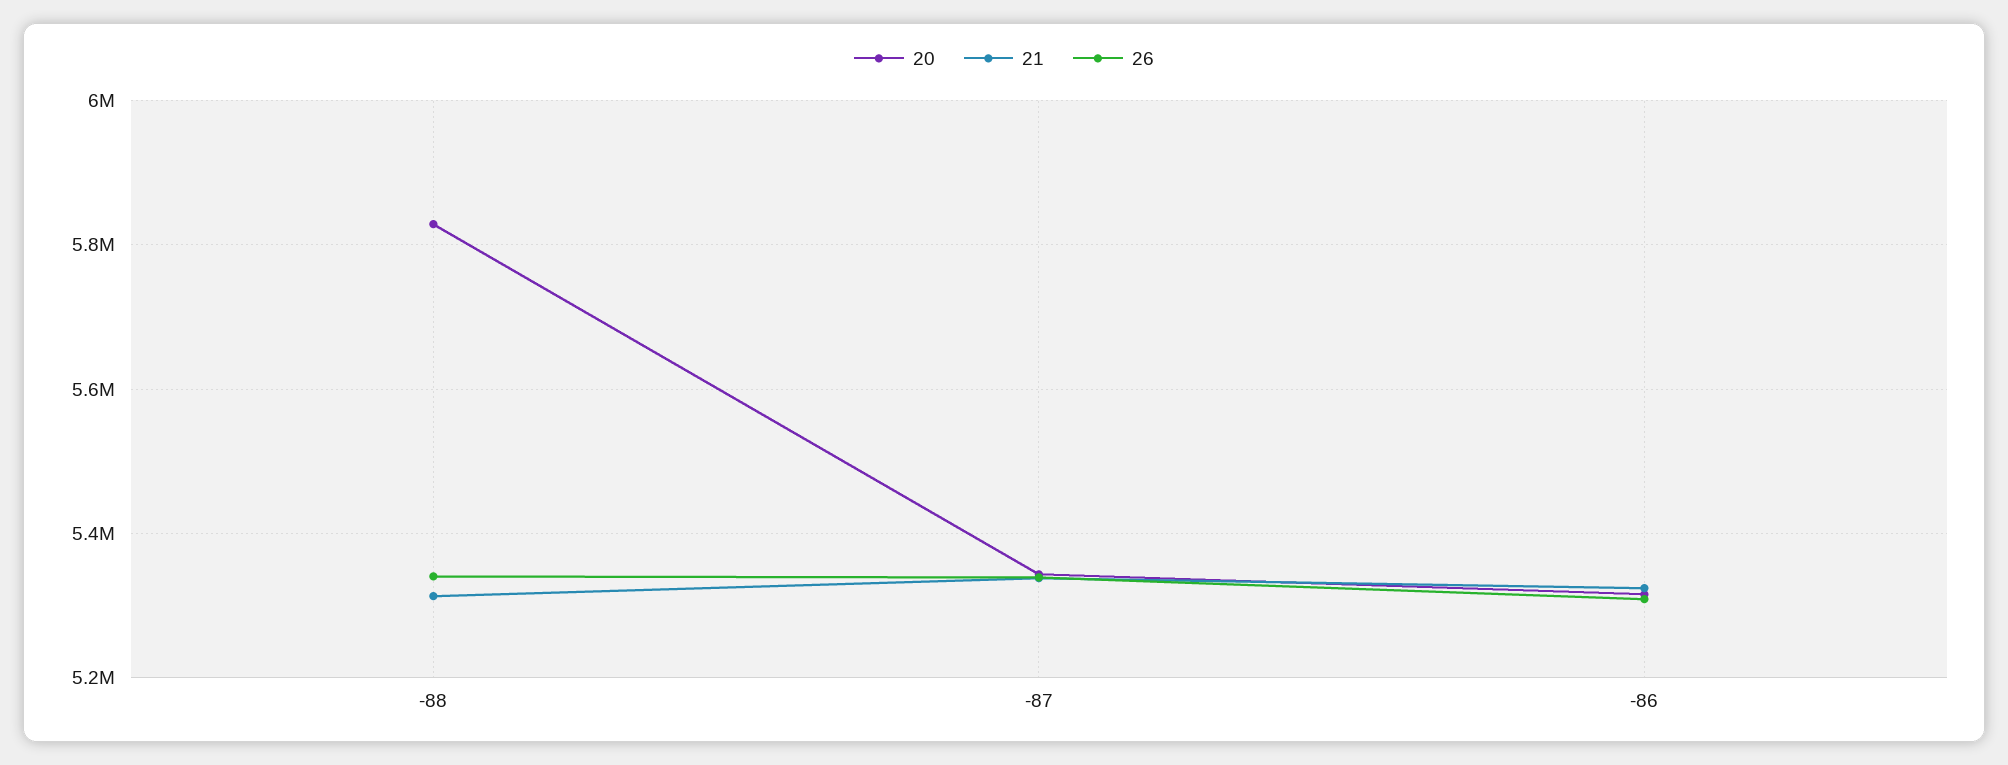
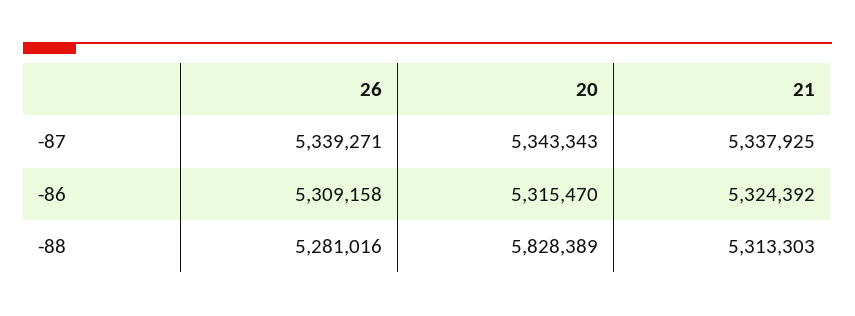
26, -88: 5340000 -> 5281016

